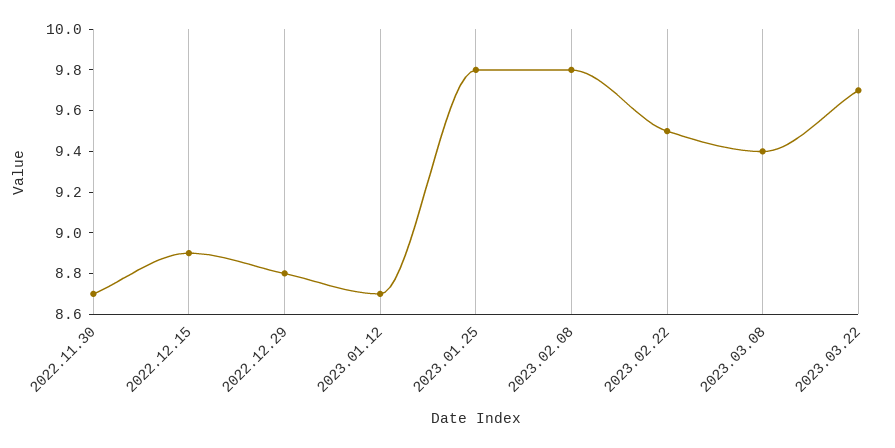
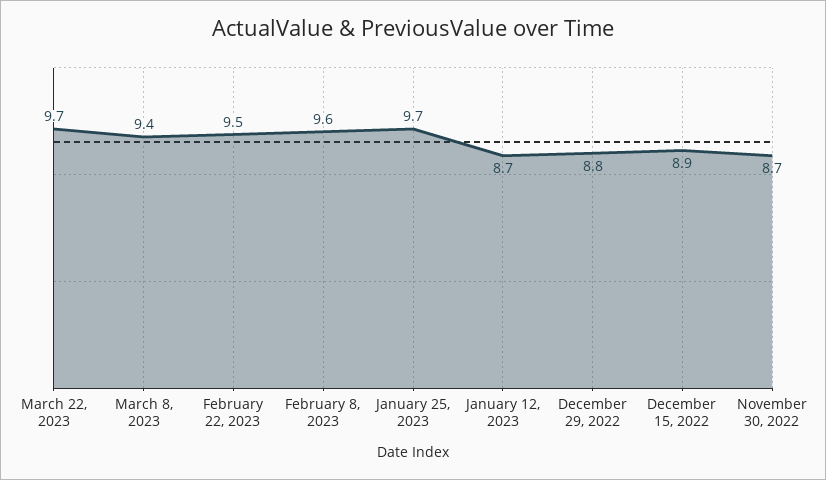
2023.01.25: 9.8 -> 9.7
2023.02.08: 9.8 -> 9.6

